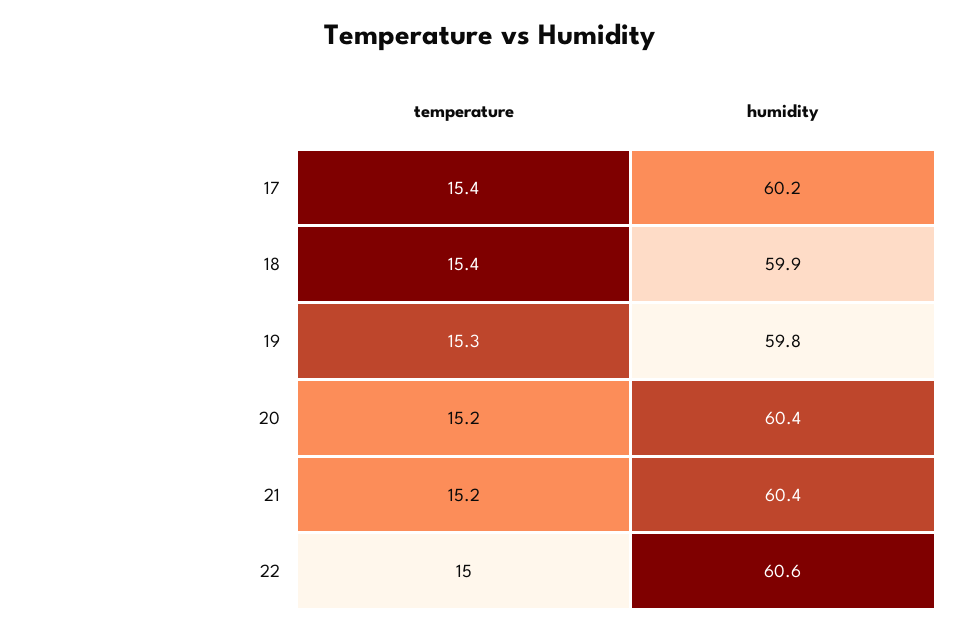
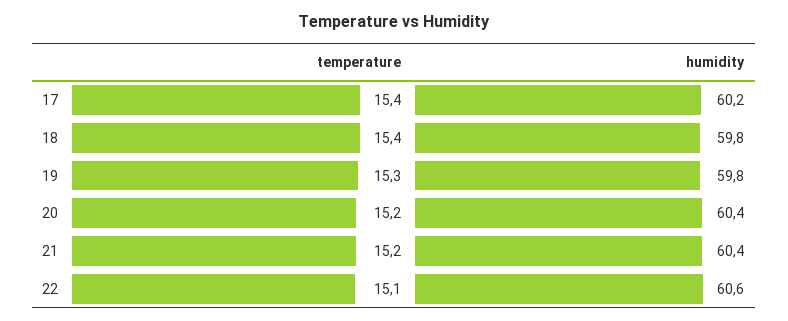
humidity, 18: 59.9 -> 59.8
temperature, 22: 15 -> 15.1

